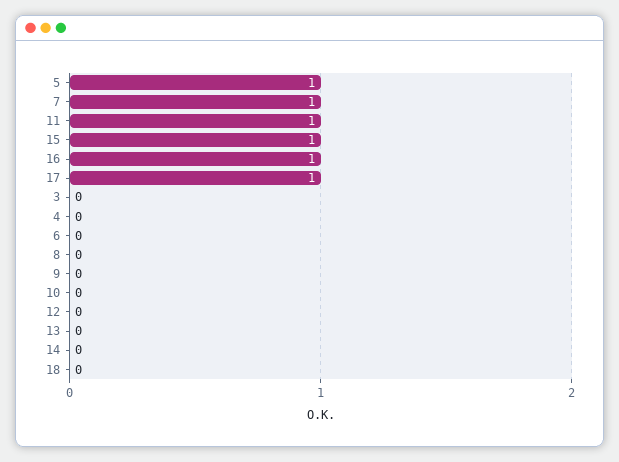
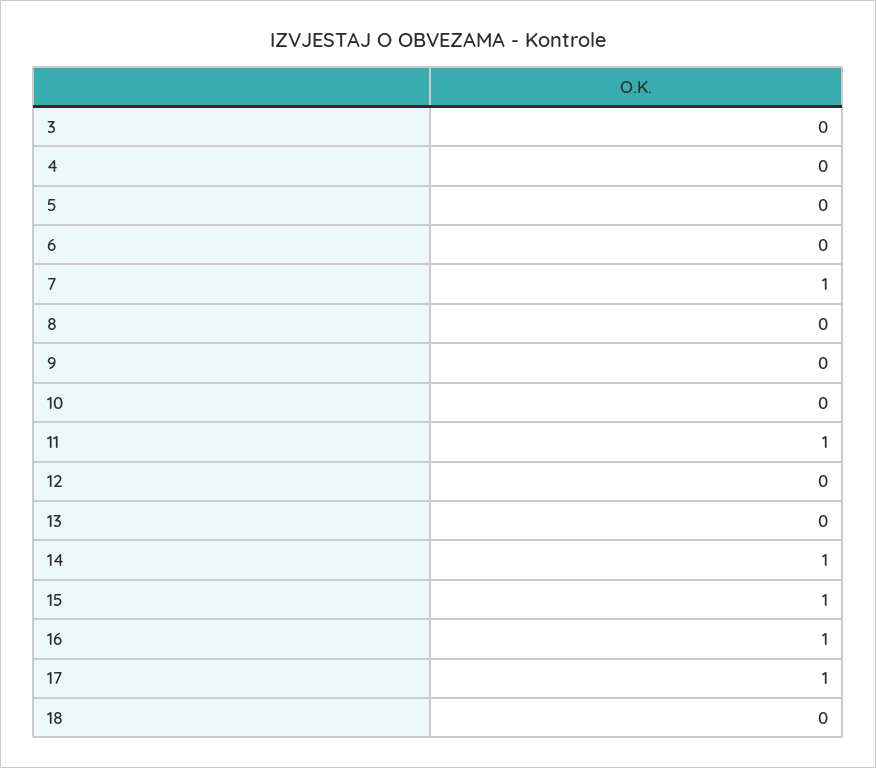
5: 1 -> 0
14: 0 -> 1

